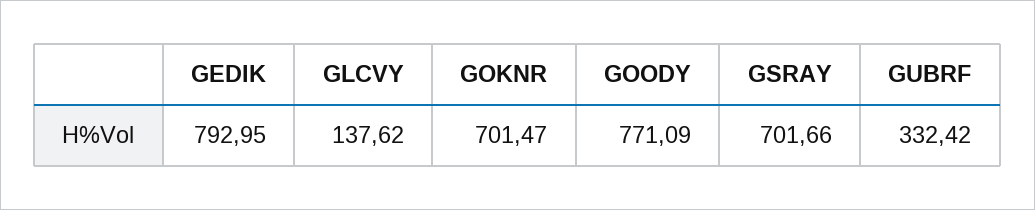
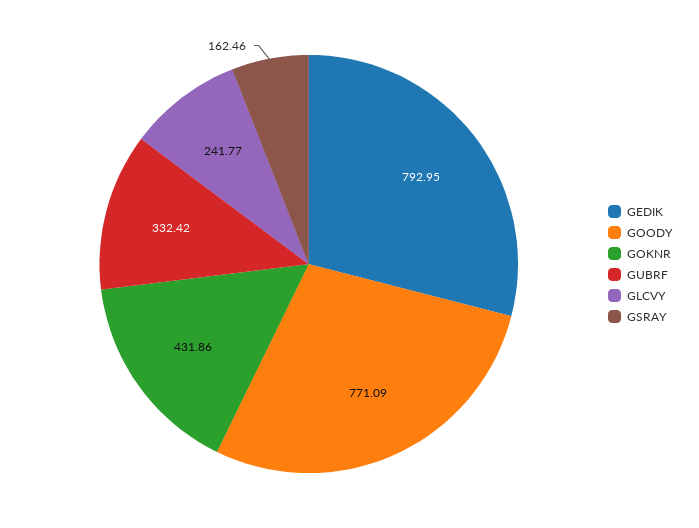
GLCVY: 137.62 -> 241.77
GOKNR: 701.47 -> 431.86
GSRAY: 701.66 -> 162.46

